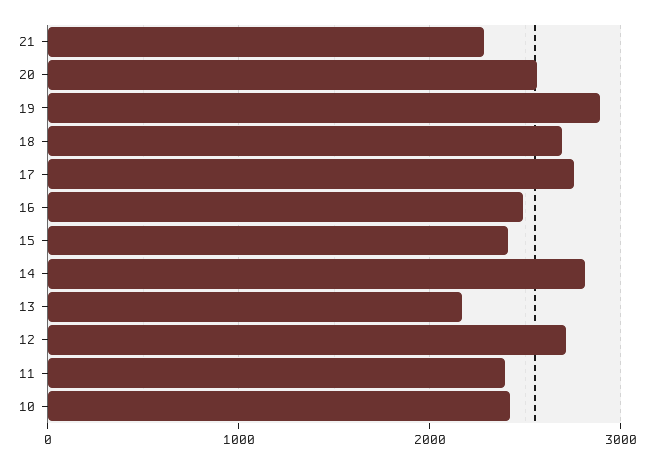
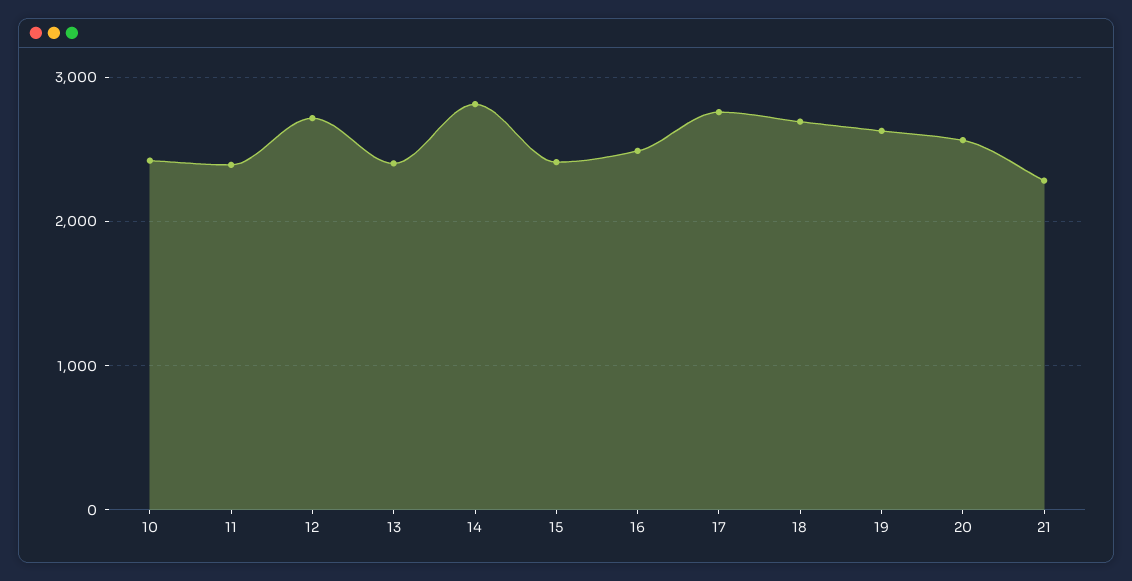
19: 2900 -> 2600
13: 2200 -> 2400

